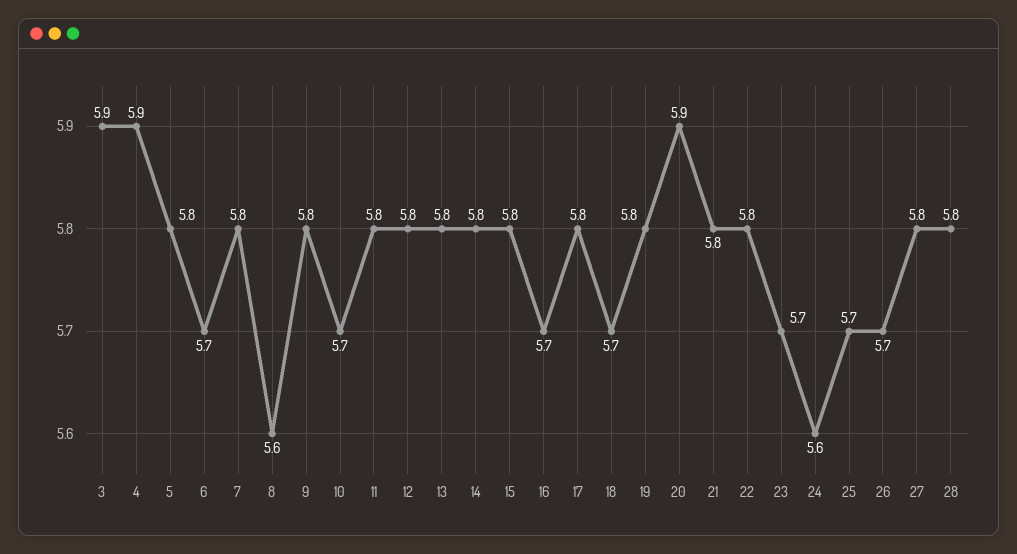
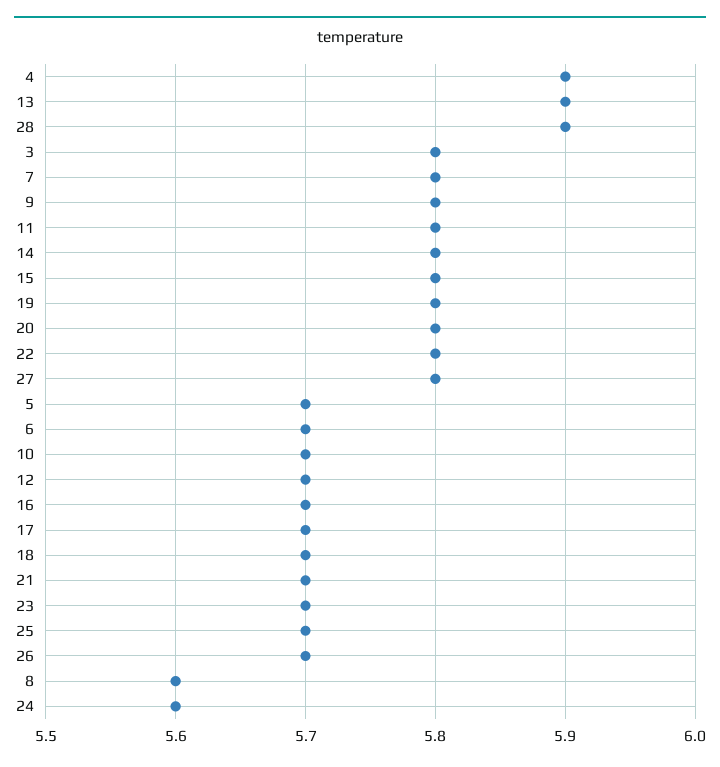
3: 5.9 -> 5.8
5: 5.8 -> 5.7
12: 5.8 -> 5.7
13: 5.8 -> 5.9
17: 5.8 -> 5.7
20: 5.9 -> 5.8
21: 5.8 -> 5.7
28: 5.8 -> 5.9

